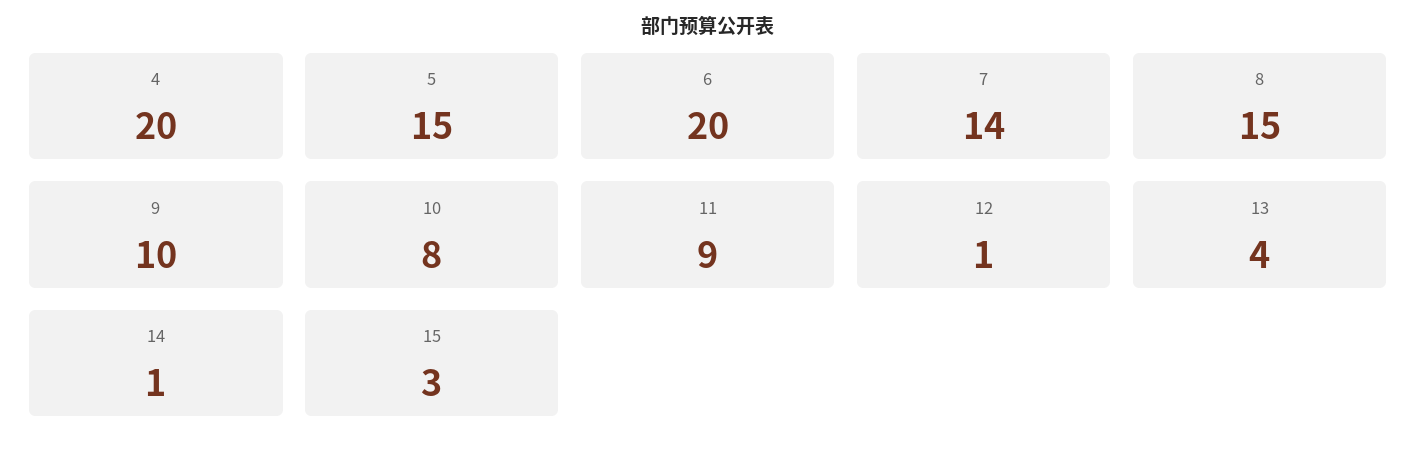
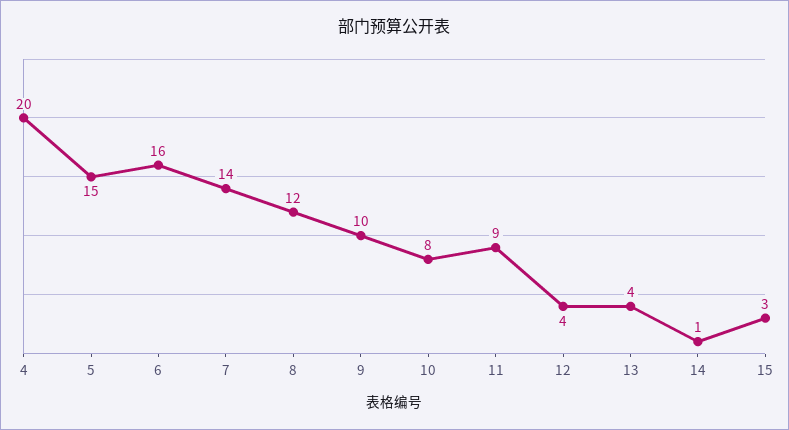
6: 20 -> 16
8: 15 -> 12
12: 1 -> 4

